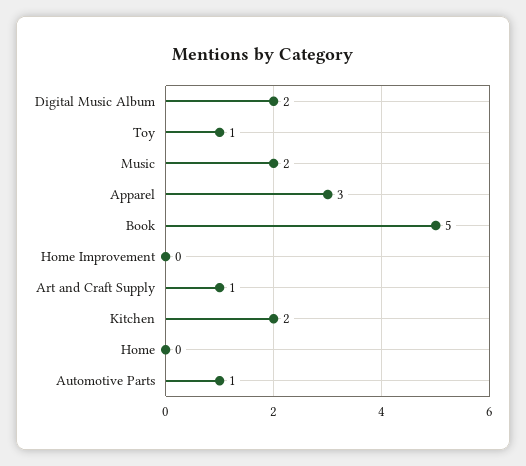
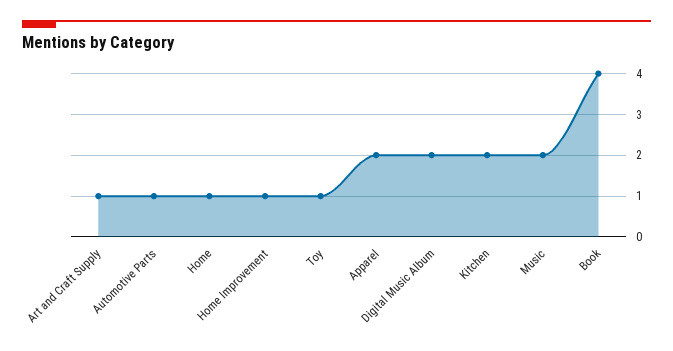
Apparel: 3 -> 2
Book: 5 -> 4
Home Improvement: 0 -> 1
Home: 0 -> 1

